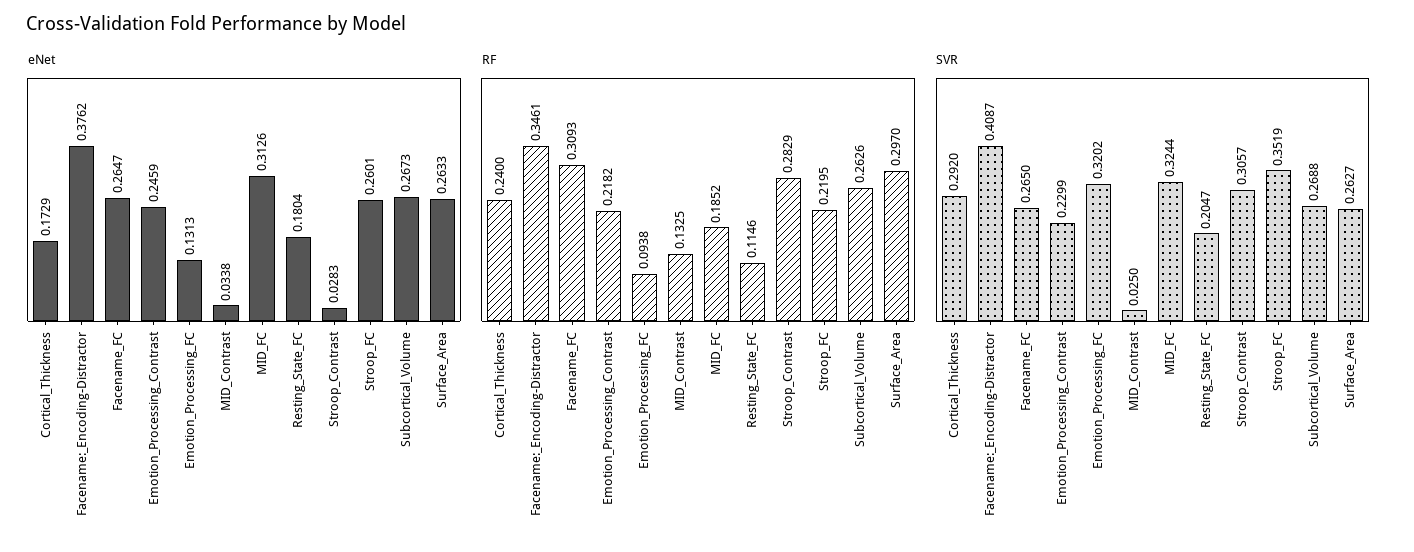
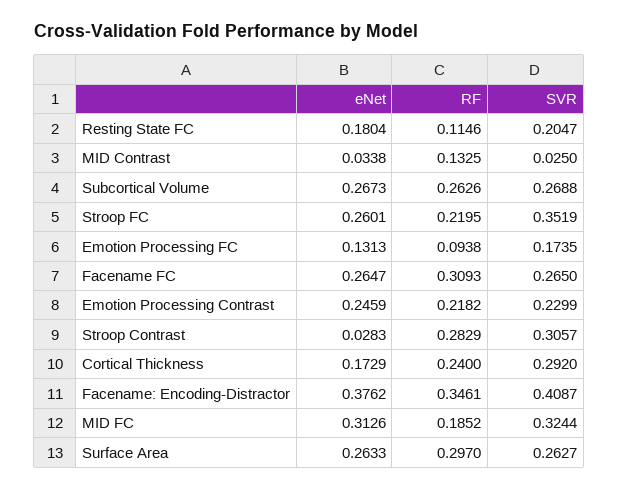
SVR, Emotion_Processing_FC: 0.3202 -> 0.1735

